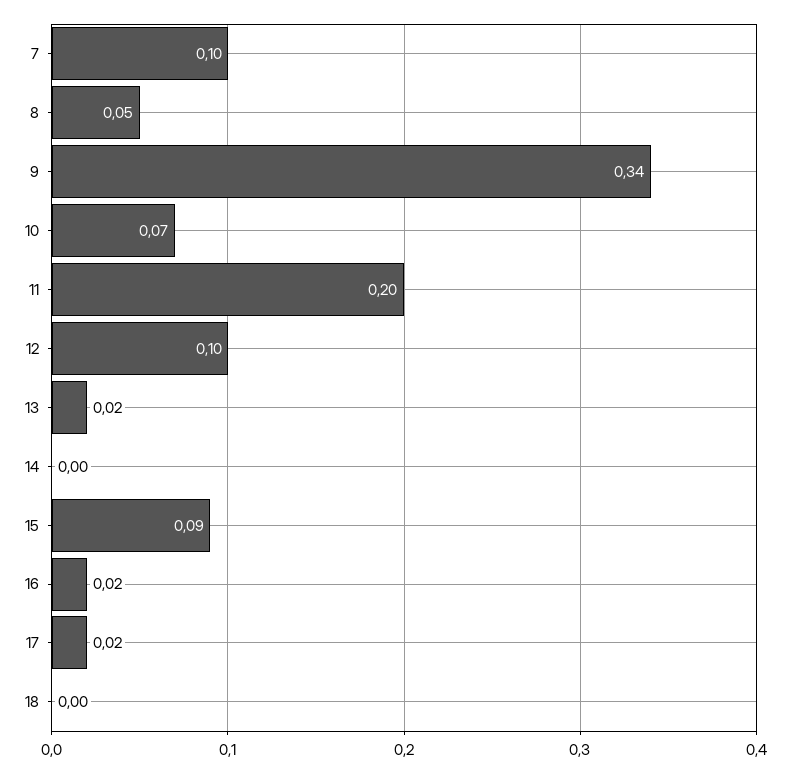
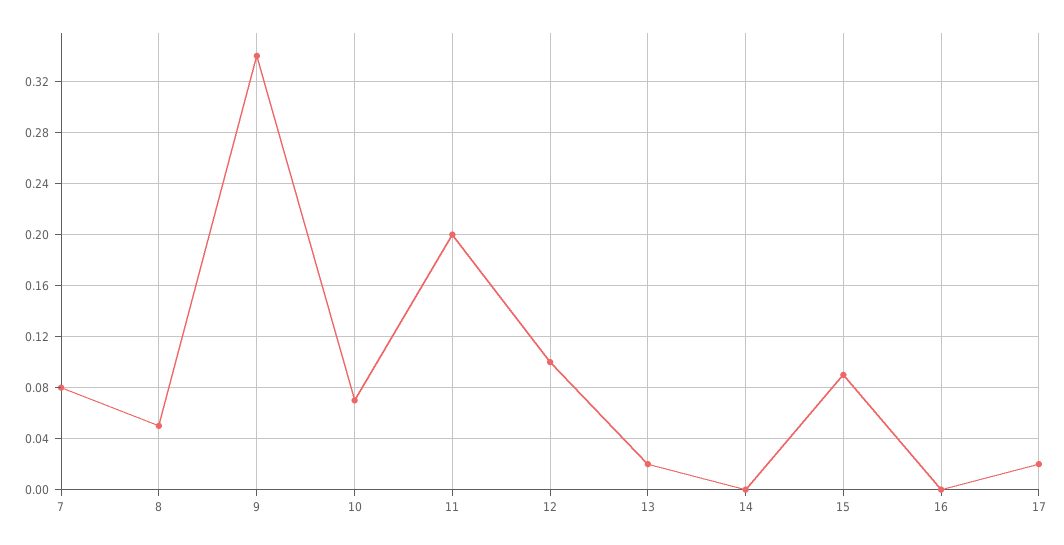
7: 0.1 -> 0.08
16: 0.02 -> 0
18: 0 -> none

